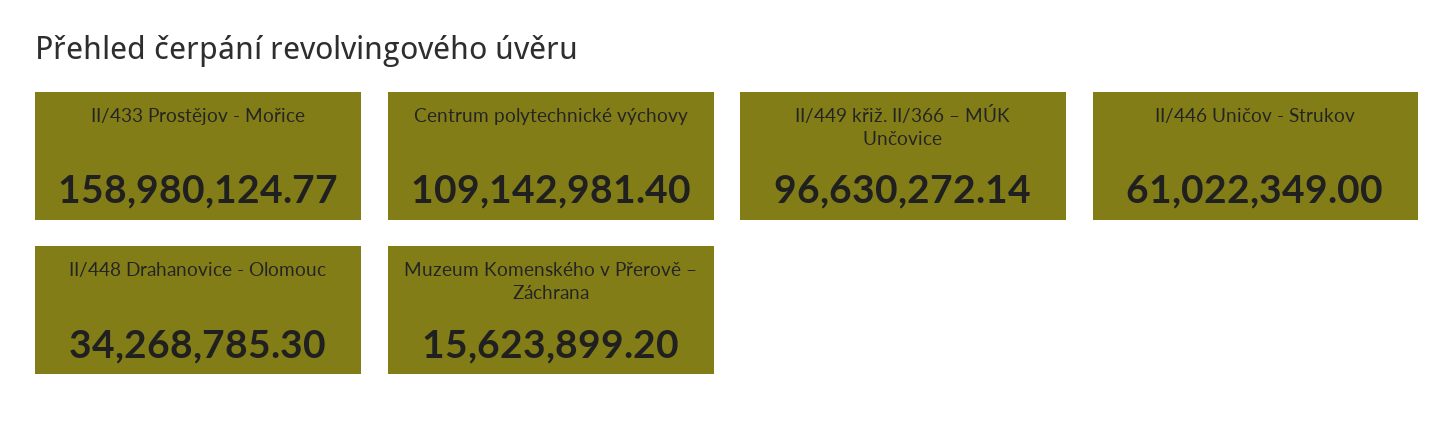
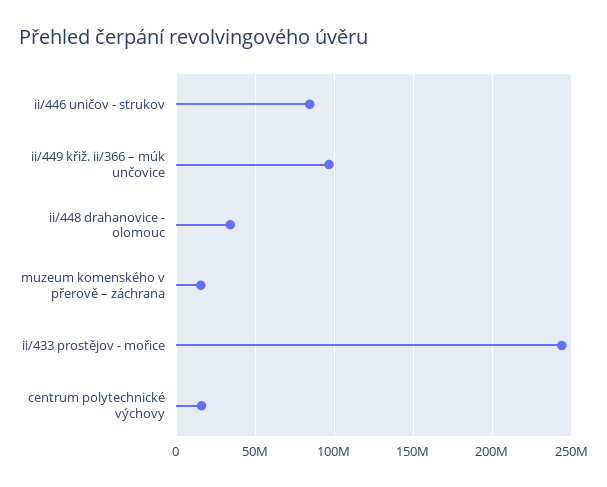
II/433 Prostějov - Mořice: 158980124.77 -> 245000000
Centrum polytechnické výchovy: 109142981.4 -> 15000000
II/446 Uničov - Strukov: 61022349 -> 85000000

